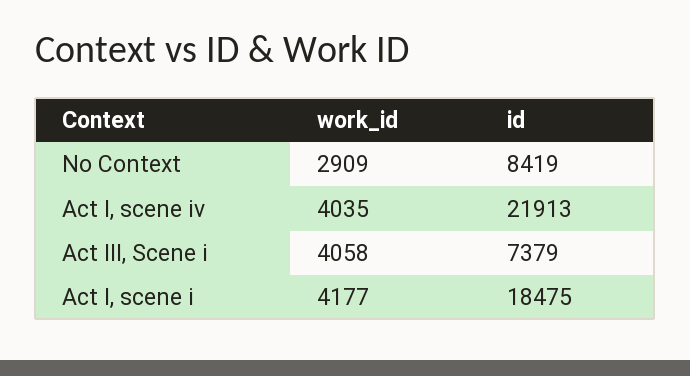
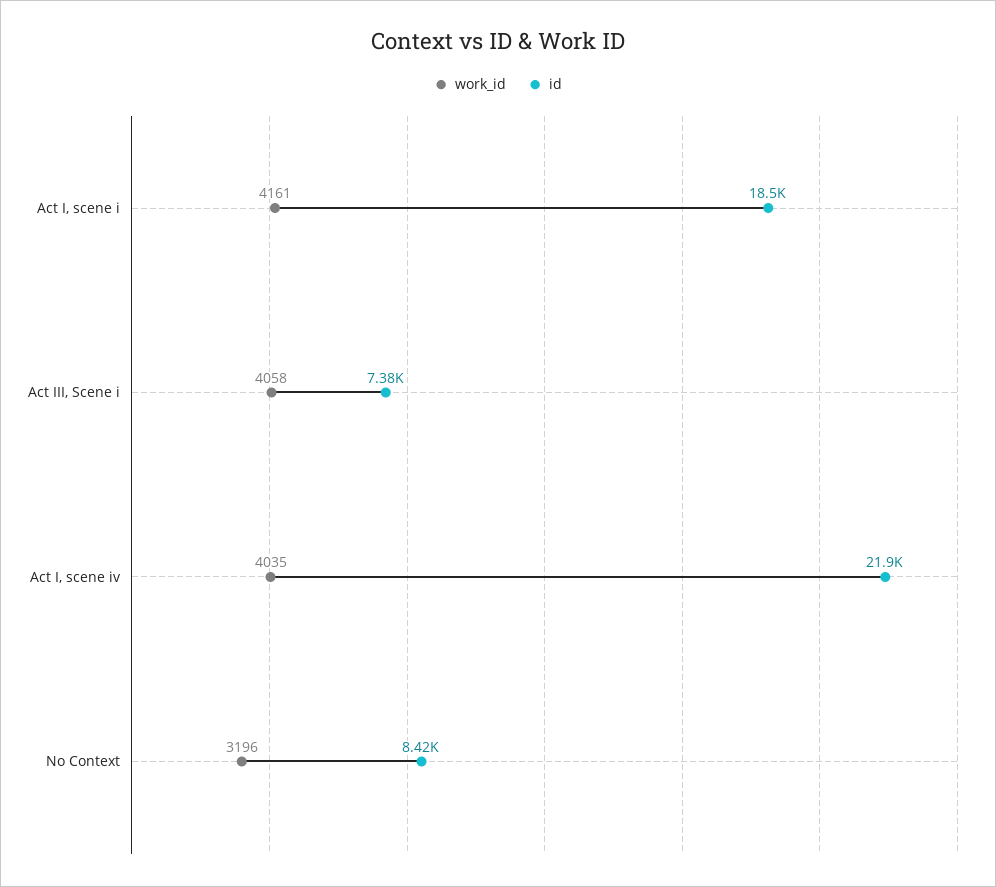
work_id, No Context: 2909 -> 3196
work_id, Act I, scene i: 4177 -> 4161

